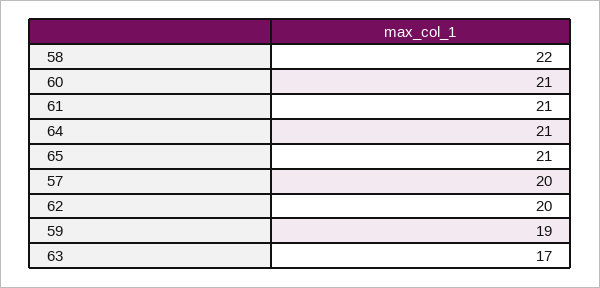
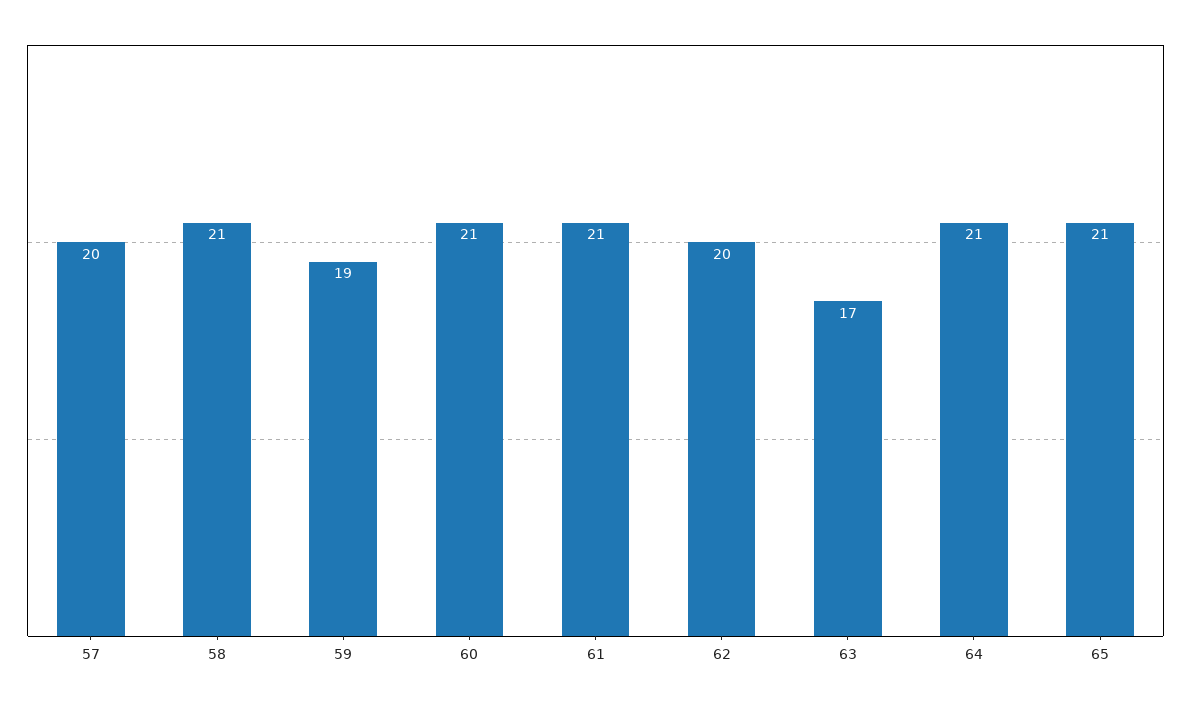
58: 22 -> 21

